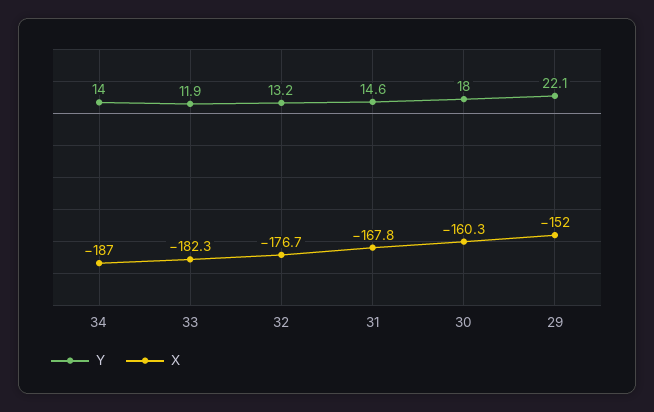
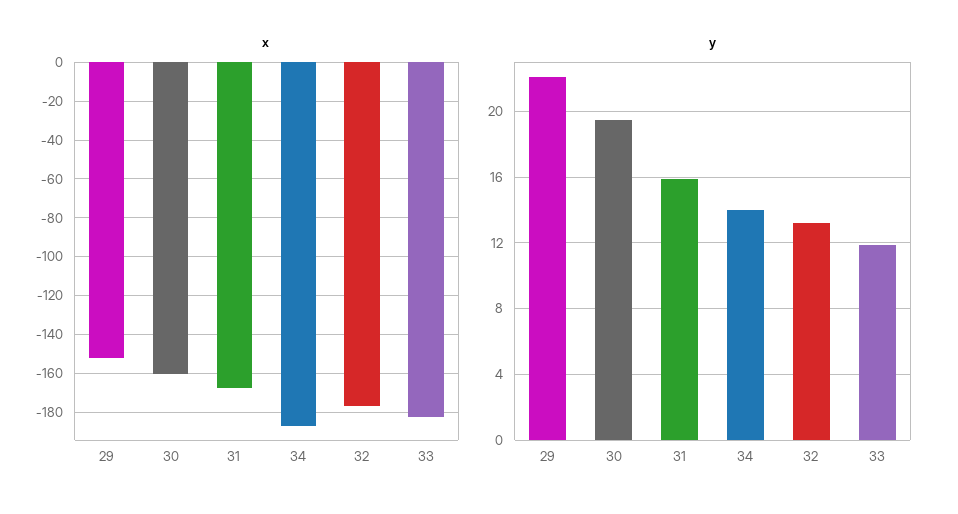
Y, 31: 14.6 -> 16
Y, 30: 18 -> 19.5

